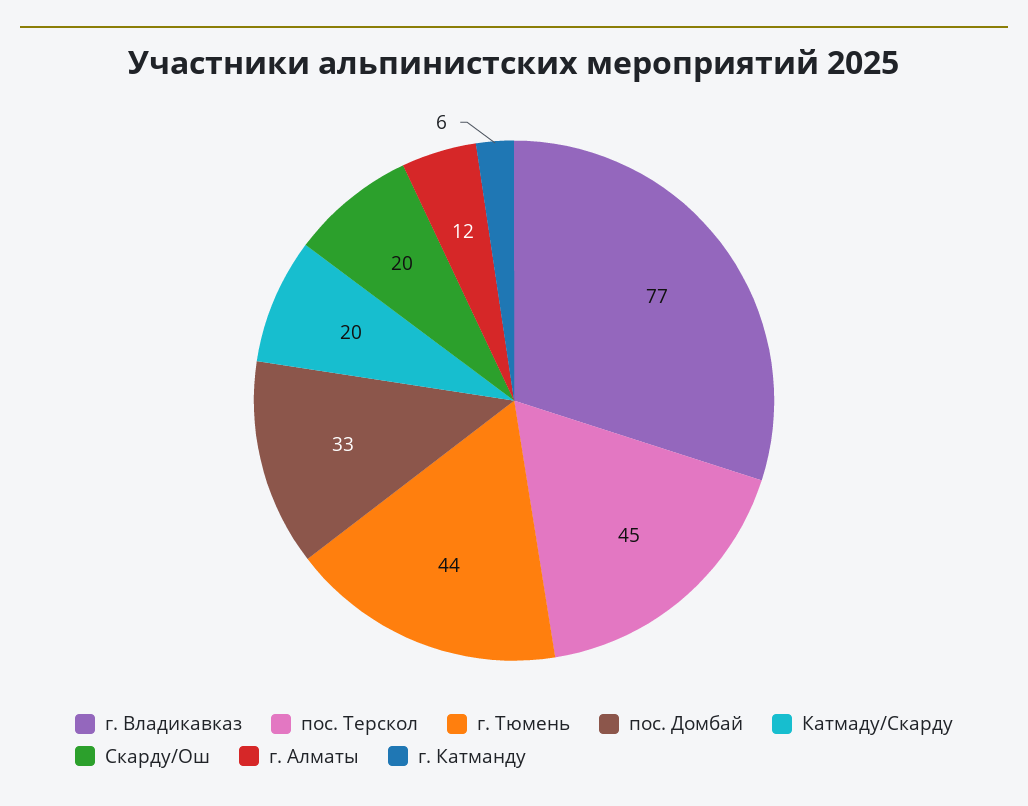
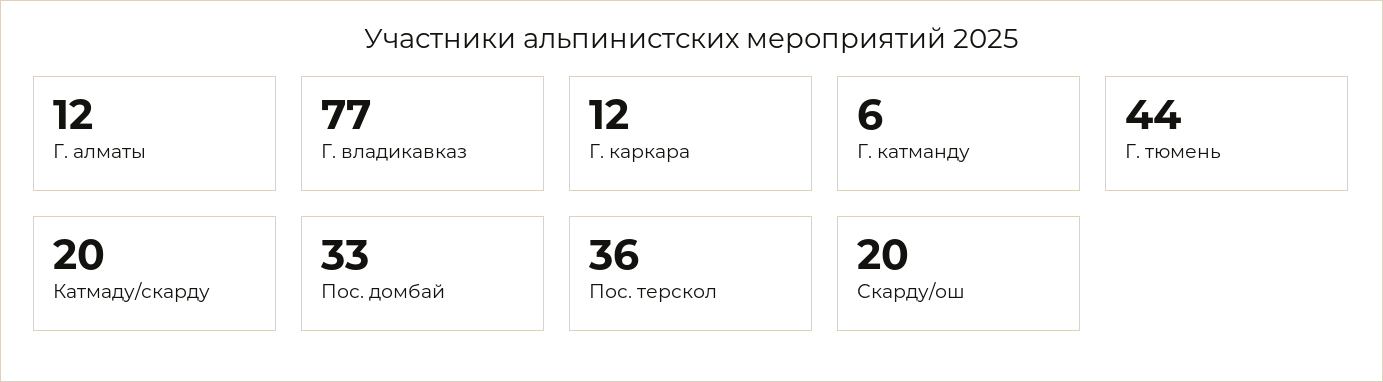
пос. Терскол: 45 -> 36
Г. каркара: none -> 12

